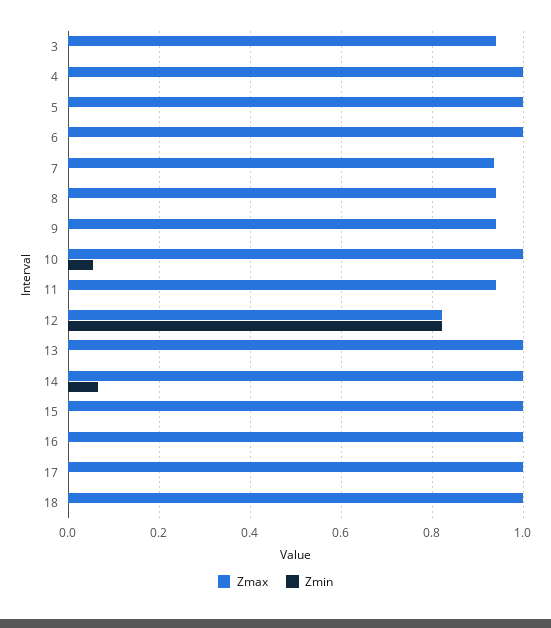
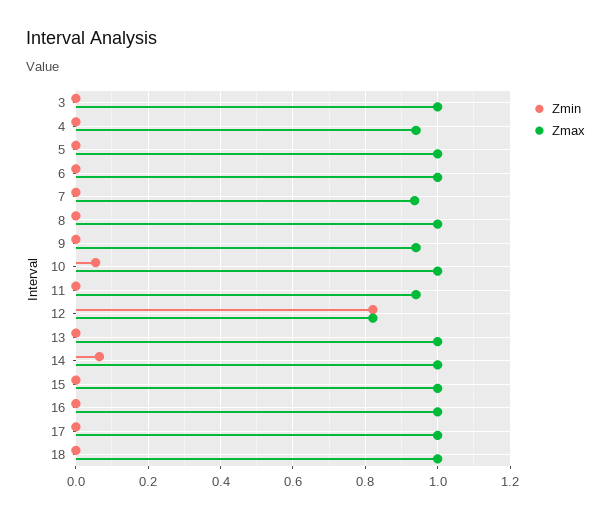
Zmax, 3: 0.94 -> 1
Zmax, 4: 1 -> 0.94
Zmax, 8: 0.94 -> 1

